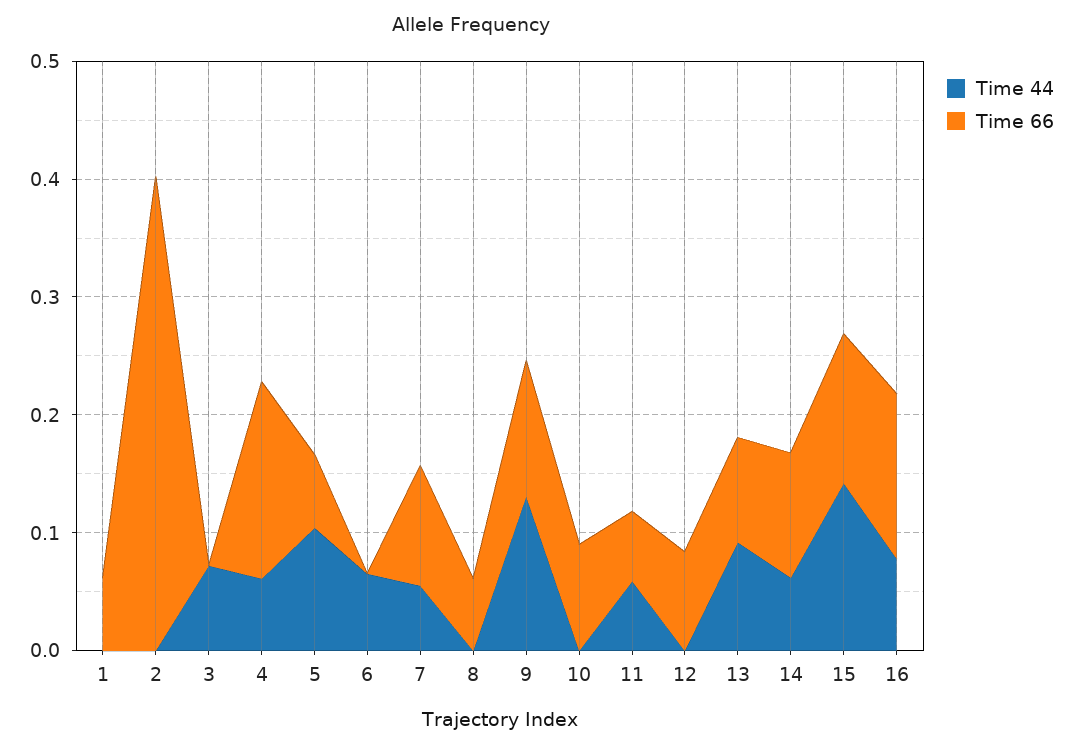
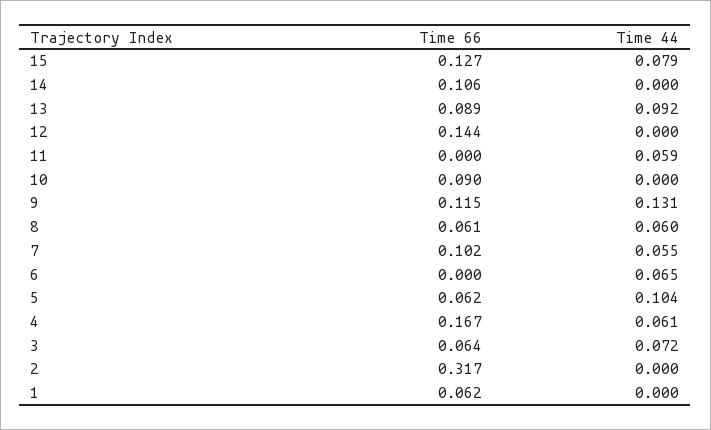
Time 66, 2: 0.4 -> 0.317
Time 66, 3: 0 -> 0.064
Time 44, 8: 0 -> 0.06
Time 66, 11: 0.06 -> 0
Time 66, 12: 0.08 -> 0.144
Time 44, 14: 0.06 -> 0
Time 44, 15: 0.14 -> 0.079
Time 44, 16: 0.08 -> none
Time 66, 16: 0.14 -> none

